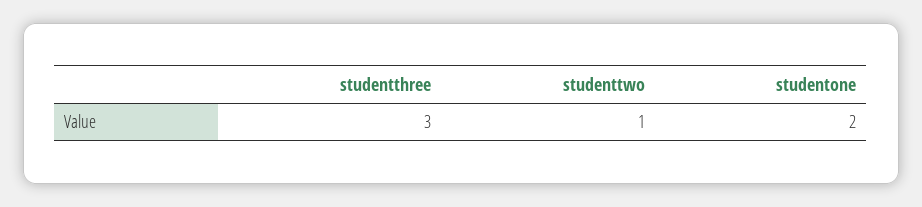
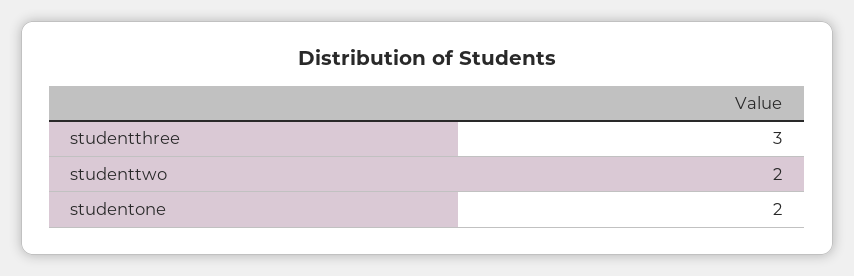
studenttwo: 1 -> 2

